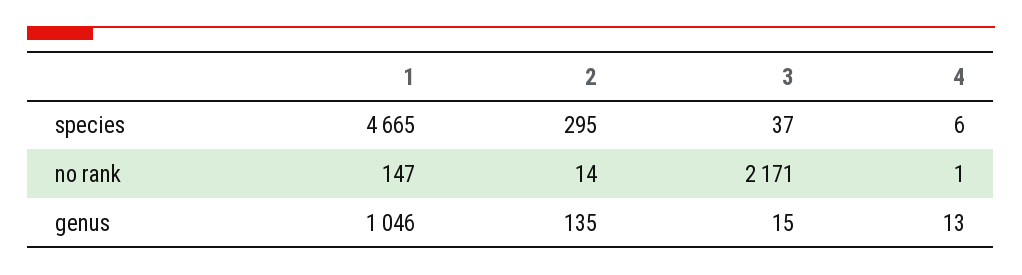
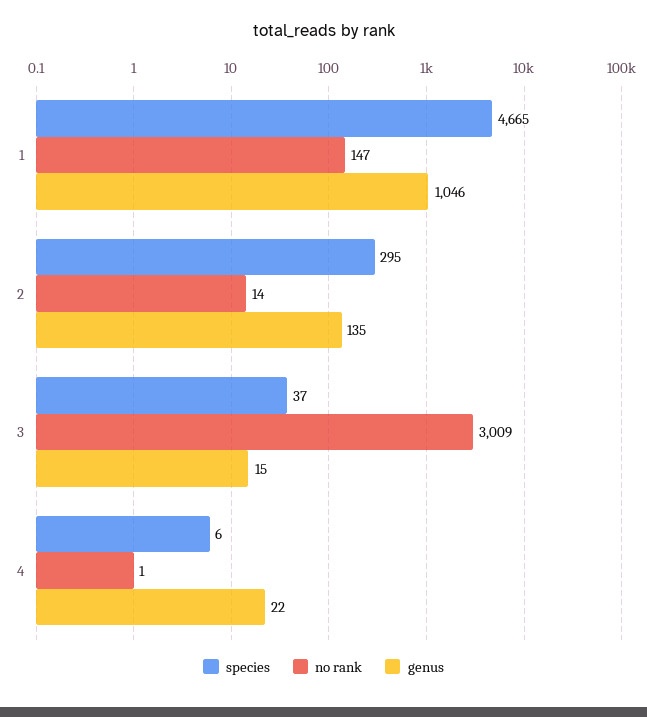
no rank, 3: 2171 -> 3009
genus, 4: 13 -> 22

